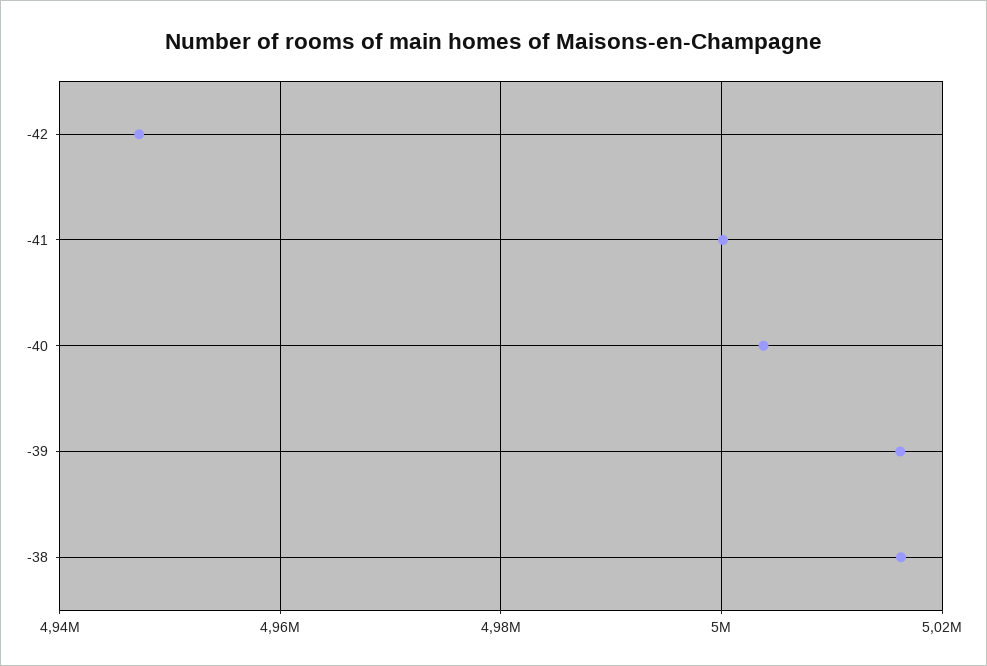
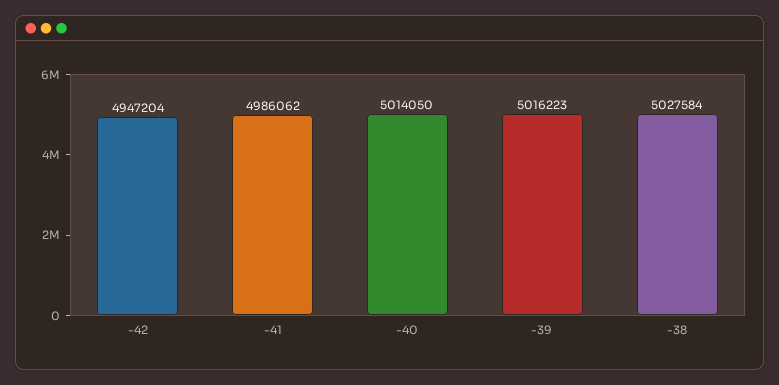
-41: 5000000 -> 4986062
-40: 5004000 -> 5014050
-38: 5016000 -> 5027584

